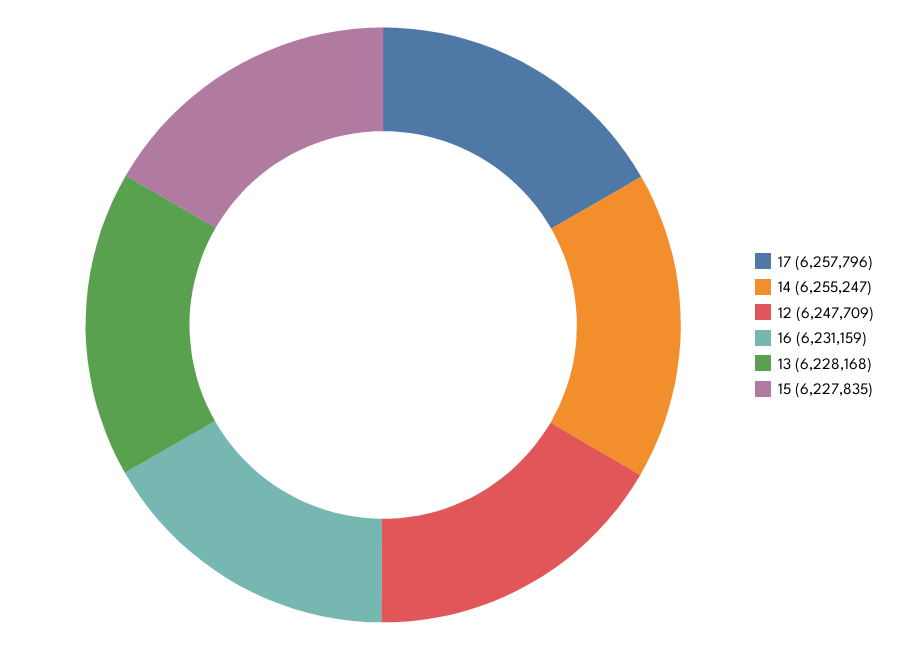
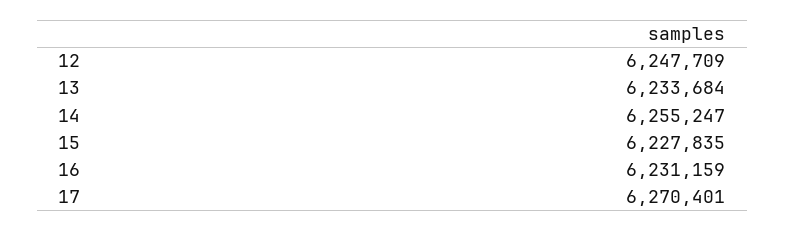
17: 6257796 -> 6270401
13: 6228168 -> 6233684

